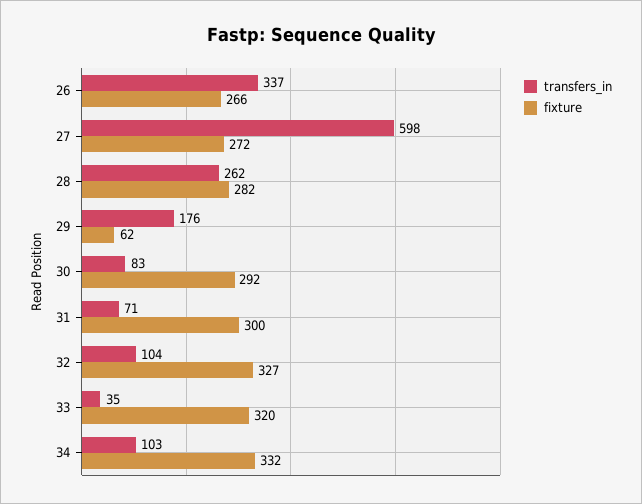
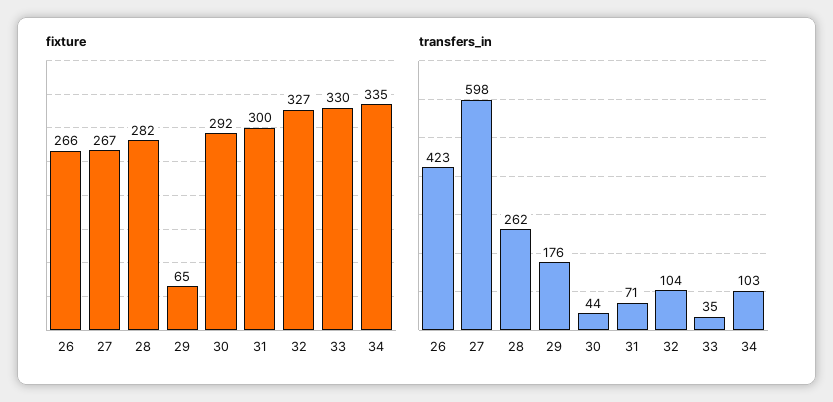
transfers_in, 26: 337 -> 423
fixture, 27: 272 -> 267
fixture, 29: 62 -> 65
transfers_in, 30: 83 -> 44
fixture, 33: 320 -> 330
fixture, 34: 332 -> 335

